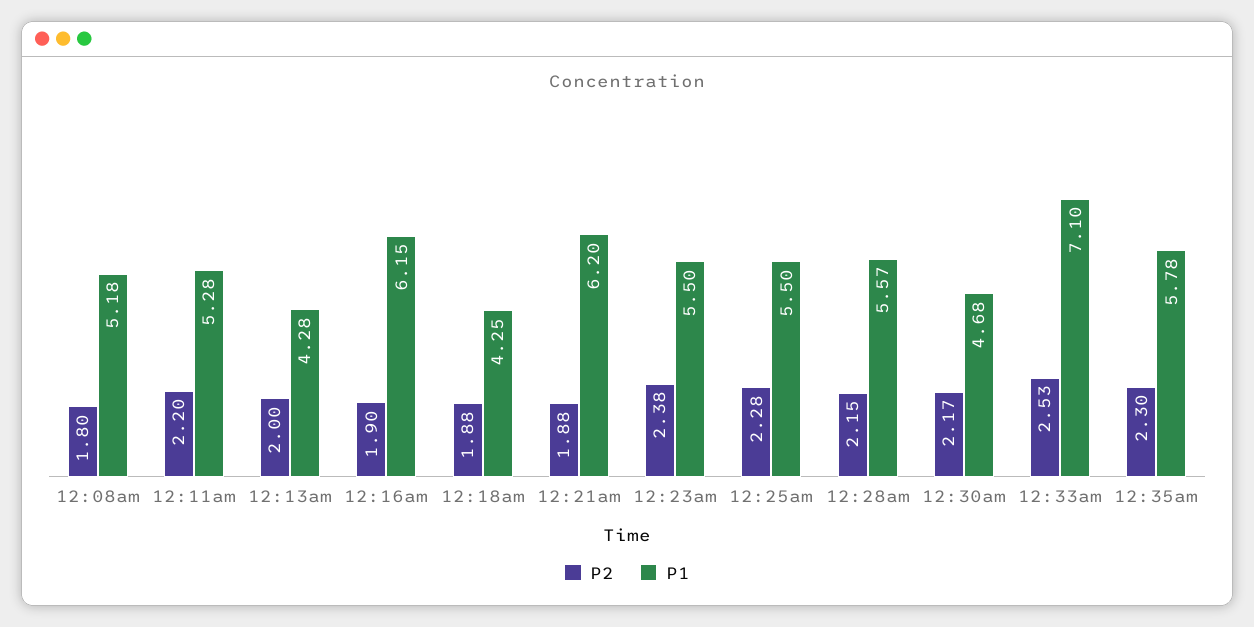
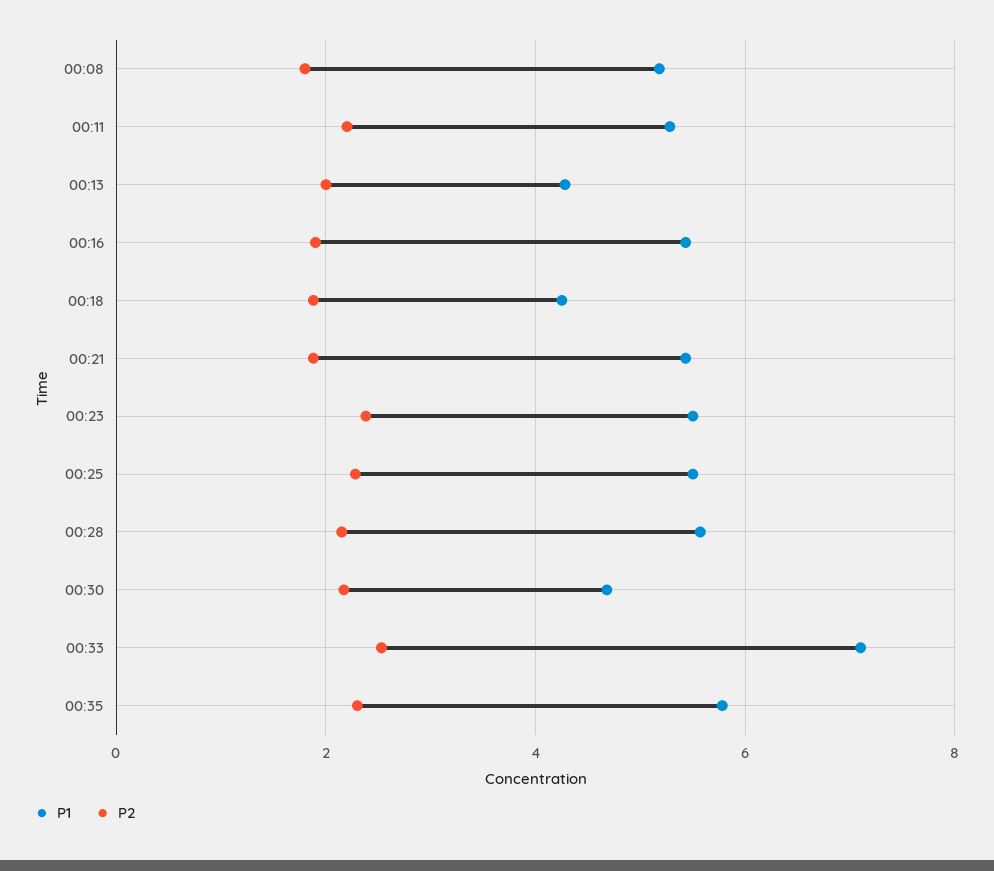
P1, 12:16am: 6.15 -> 5.4
P1, 12:21am: 6.2 -> 5.4

